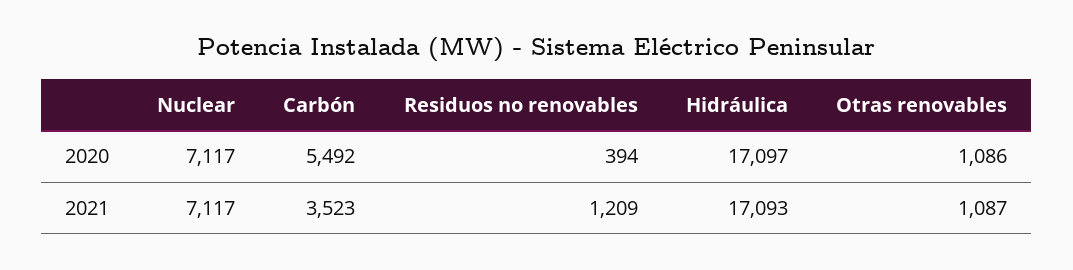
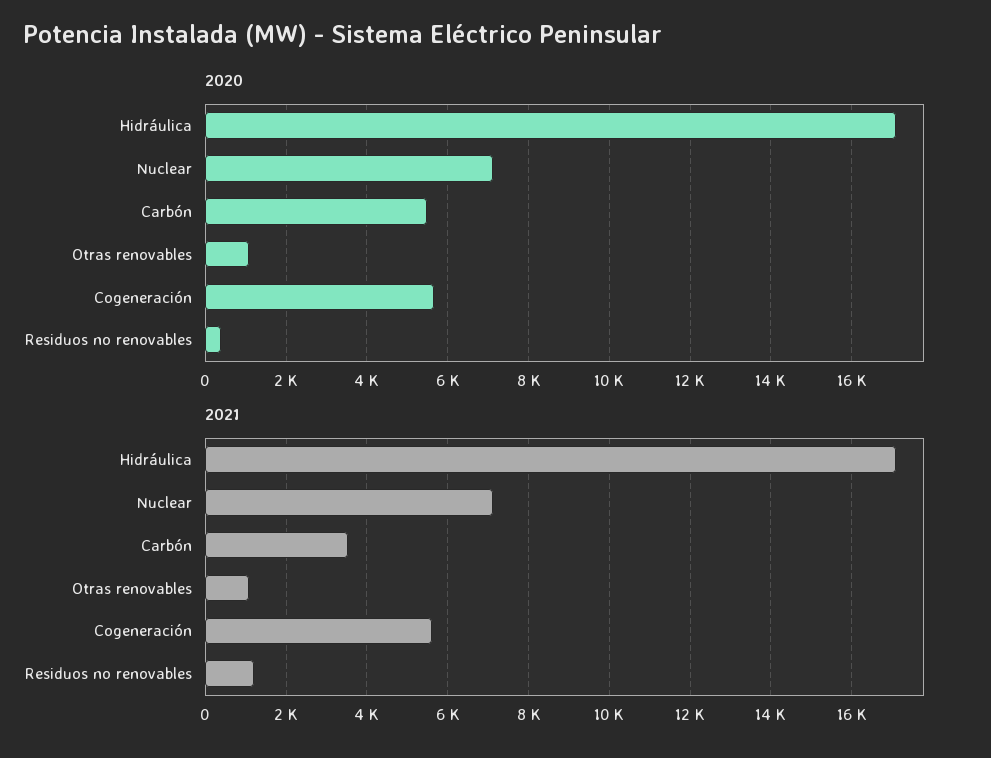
2020, Cogeneración: none -> 5600
2021, Cogeneración: none -> 5600

